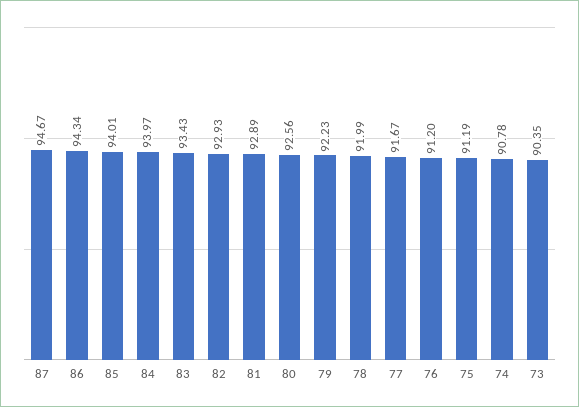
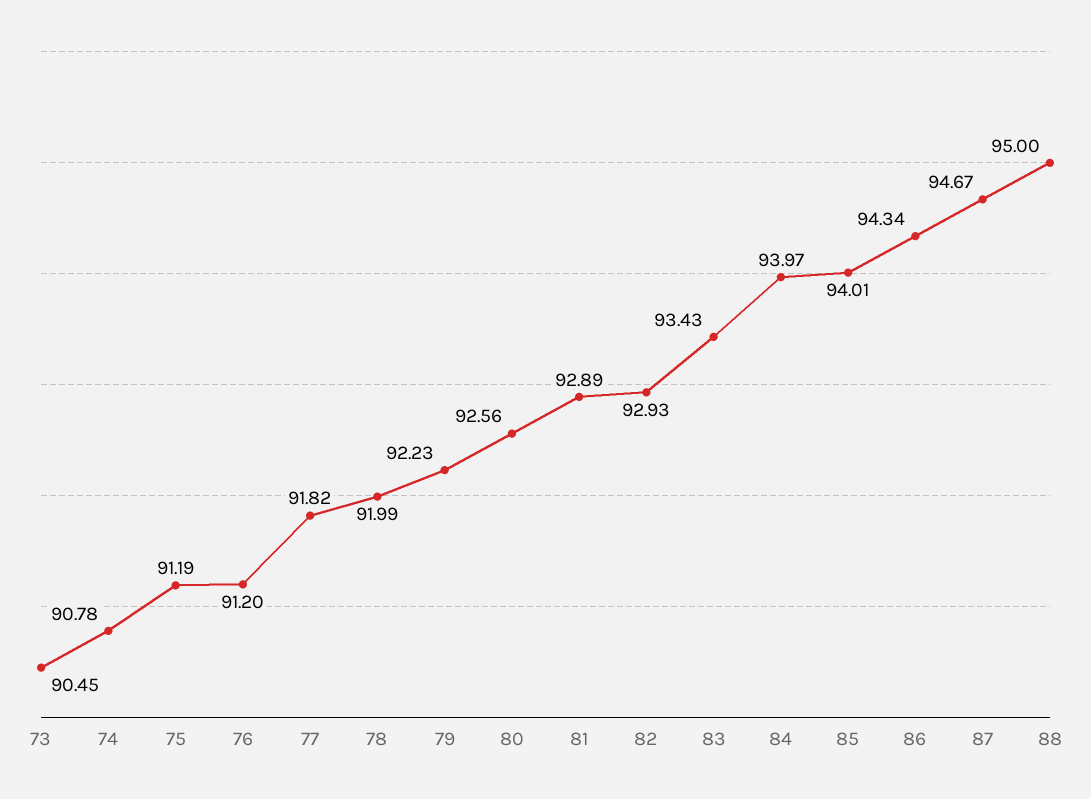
77: 91.67 -> 91.82
73: 90.35 -> 90.45
88: none -> 95

